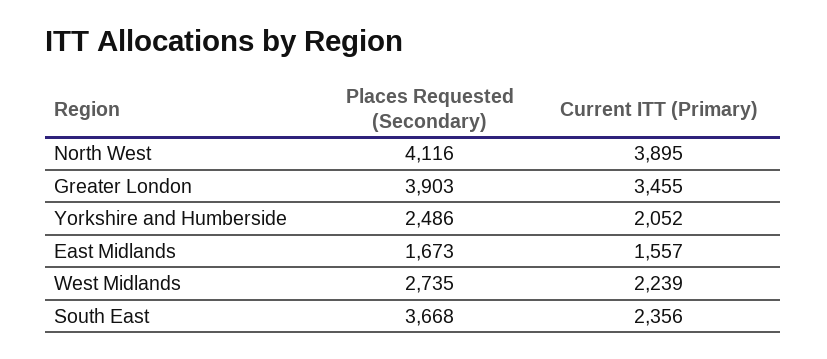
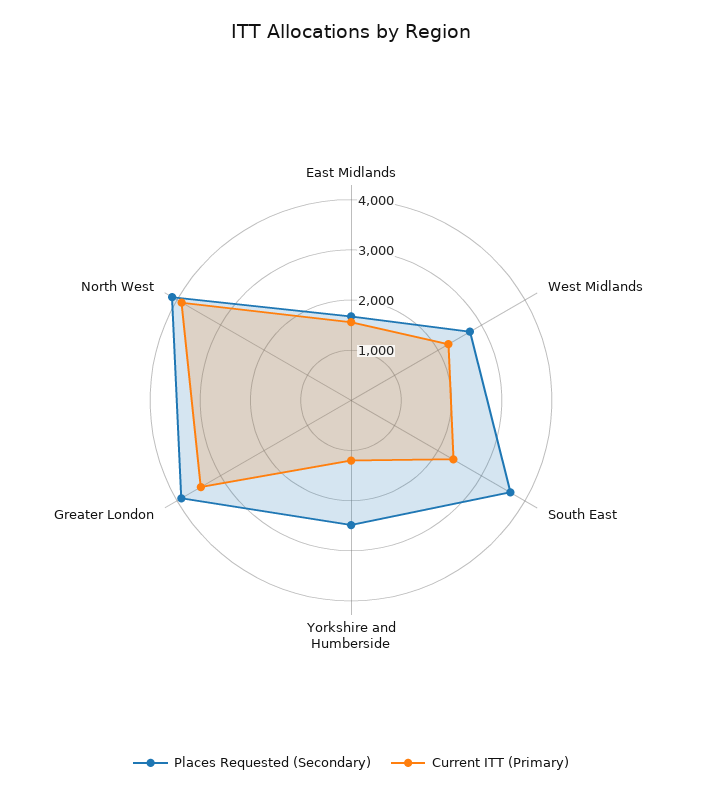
Current ITT (Primary), Yorkshire and Humberside: 2052 -> 1200

